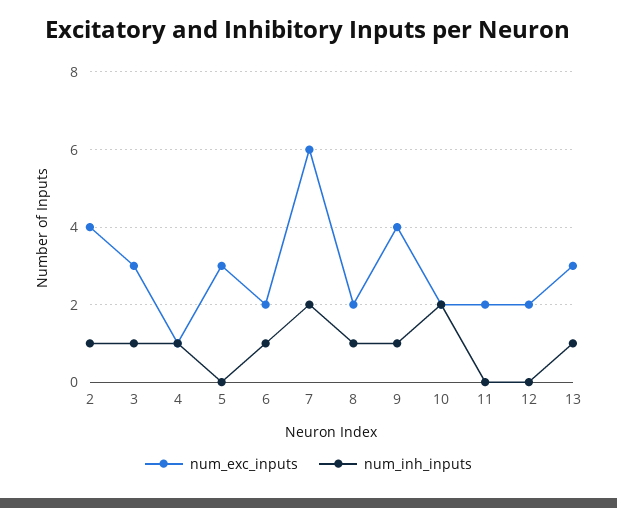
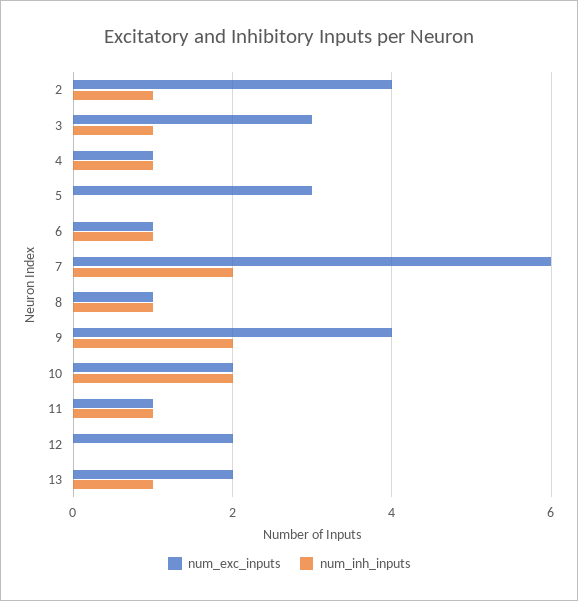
num_exc_inputs, 6: 2 -> 1
num_exc_inputs, 8: 2 -> 1
num_inh_inputs, 9: 1 -> 2
num_exc_inputs, 11: 2 -> 1
num_inh_inputs, 11: 0 -> 1
num_exc_inputs, 13: 3 -> 2

